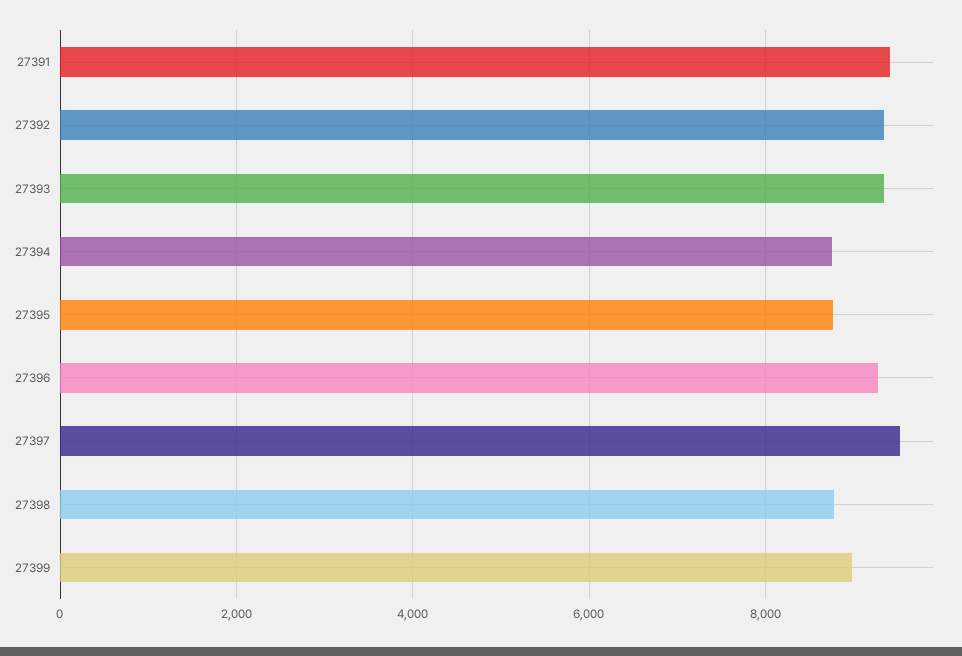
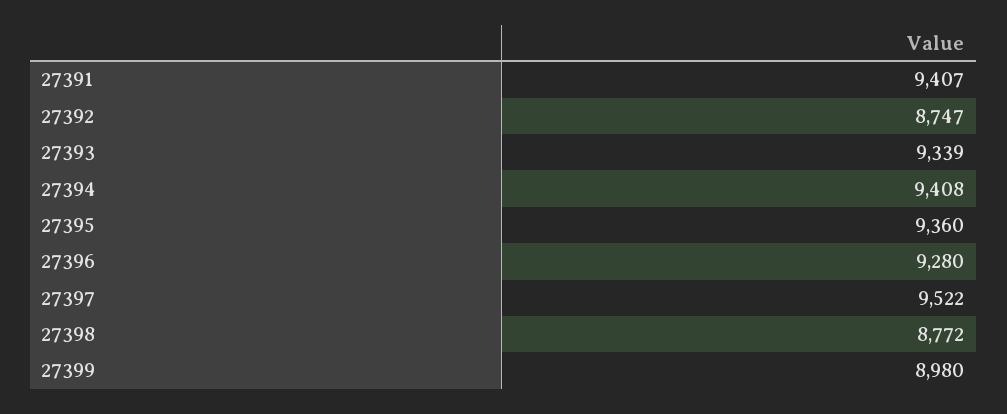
27392: 9400 -> 8747
27394: 8800 -> 9408
27395: 8800 -> 9360

